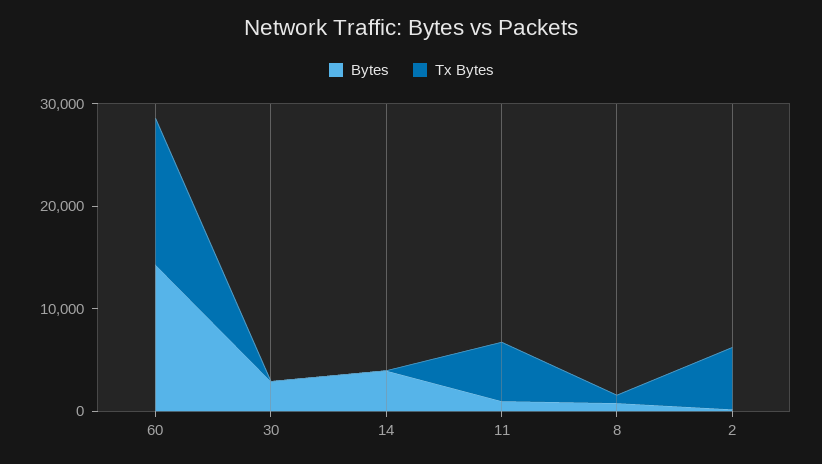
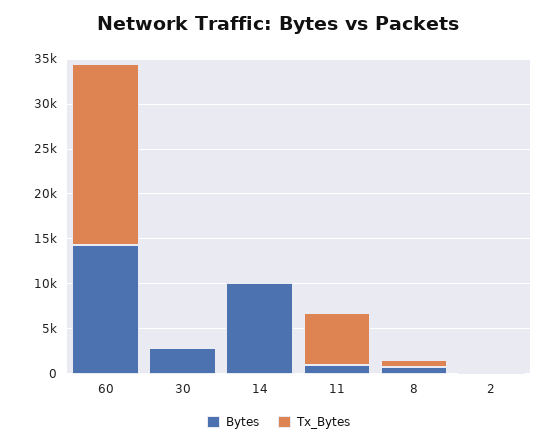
Tx Bytes, 60: 14000 -> 20000
Bytes, 14: 4000 -> 10000
Tx Bytes, 2: 6000 -> 0

